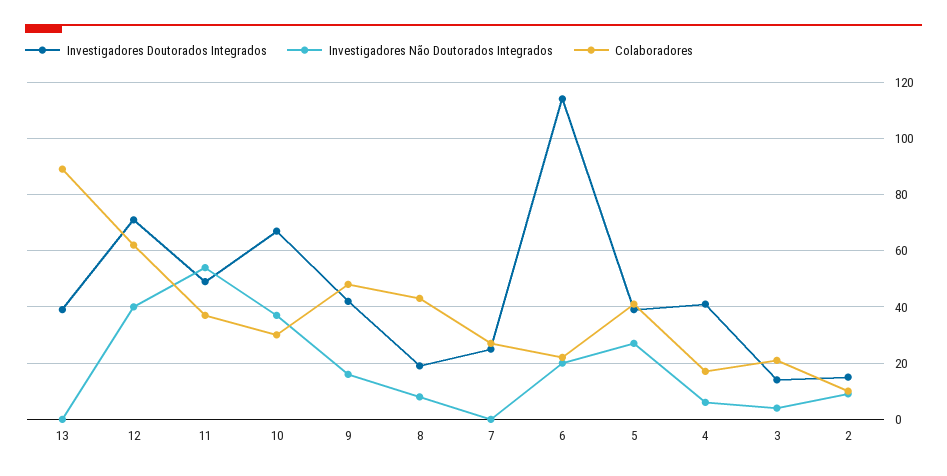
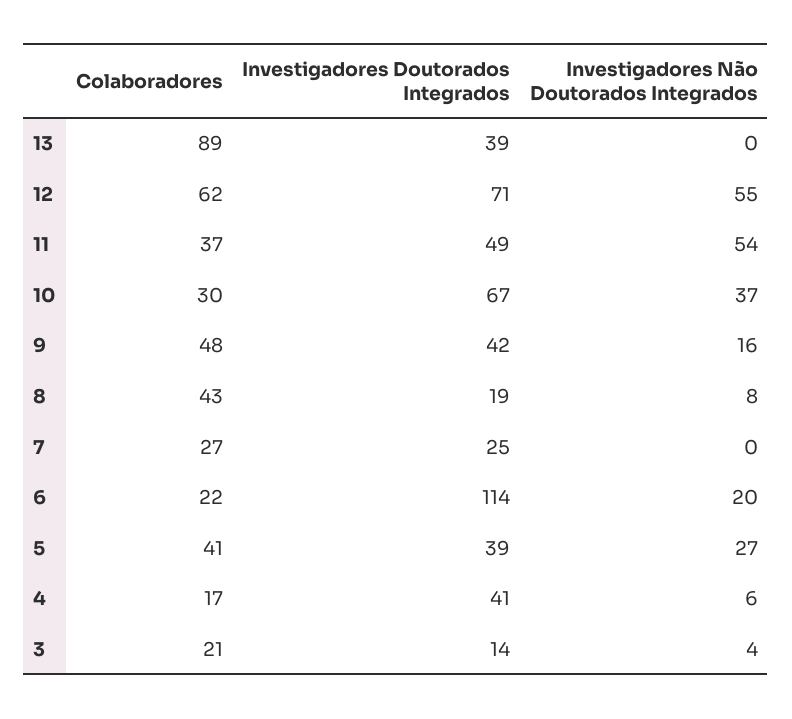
Investigadores Não Doutorados Integrados, 12: 40 -> 55
Investigadores Doutorados Integrados, 2: 15 -> none
Investigadores Não Doutorados Integrados, 2: 10 -> none
Colaboradores, 2: 10 -> none

